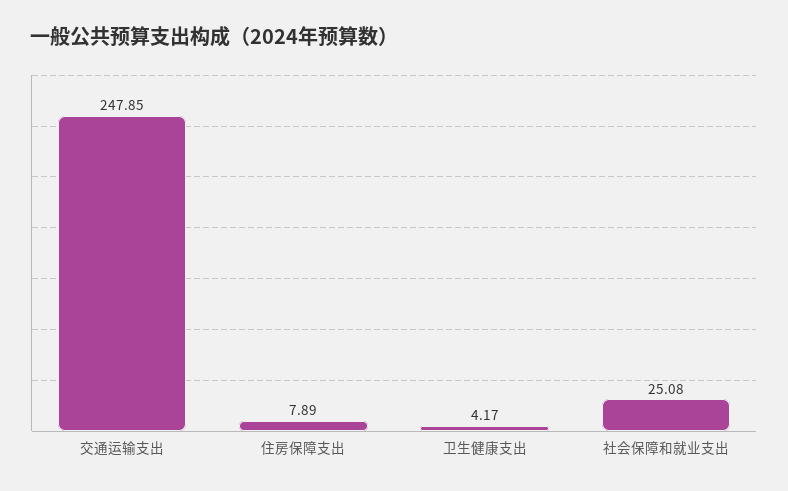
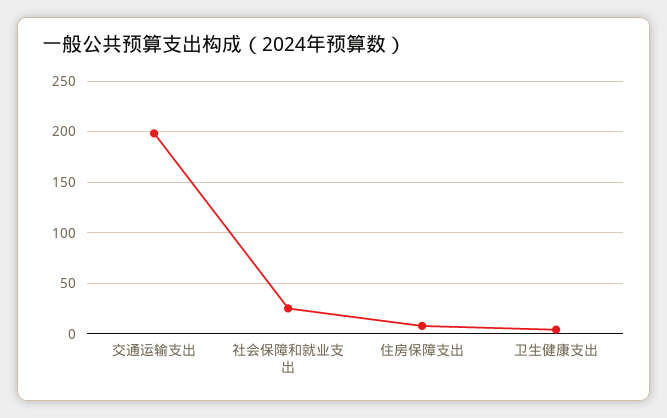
交通运输支出: 247.85 -> 200

